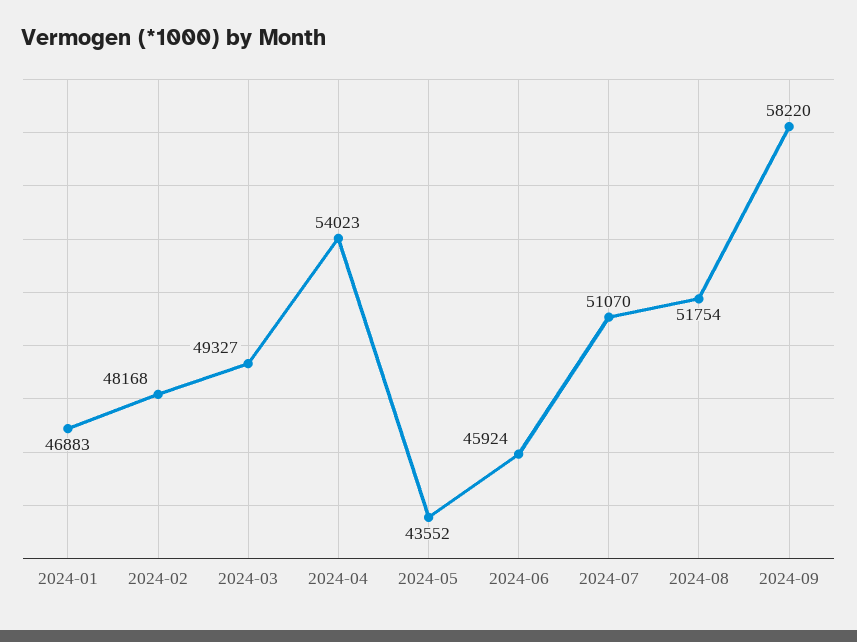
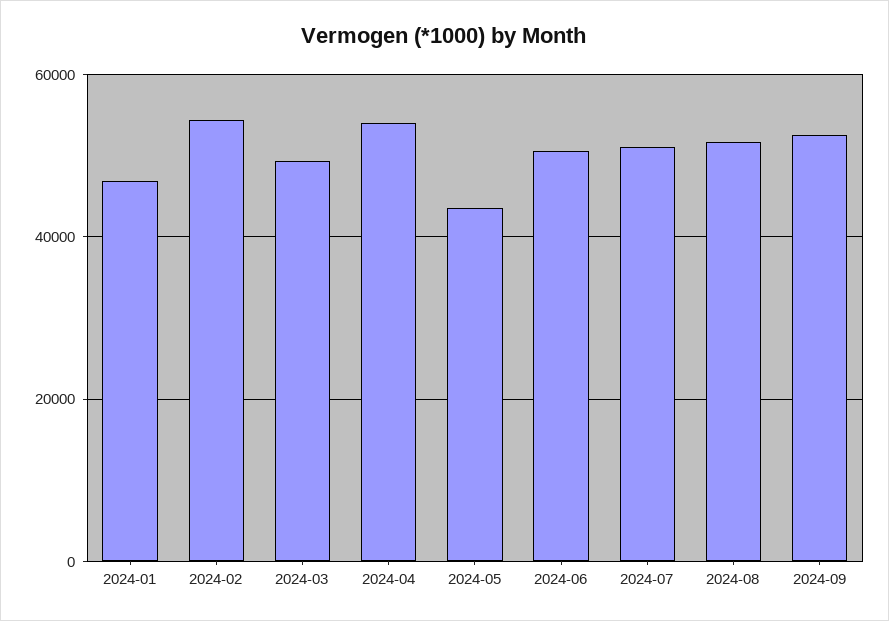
2024-02: 48168 -> 54000
2024-06: 45924 -> 50000
2024-09: 58220 -> 52000

